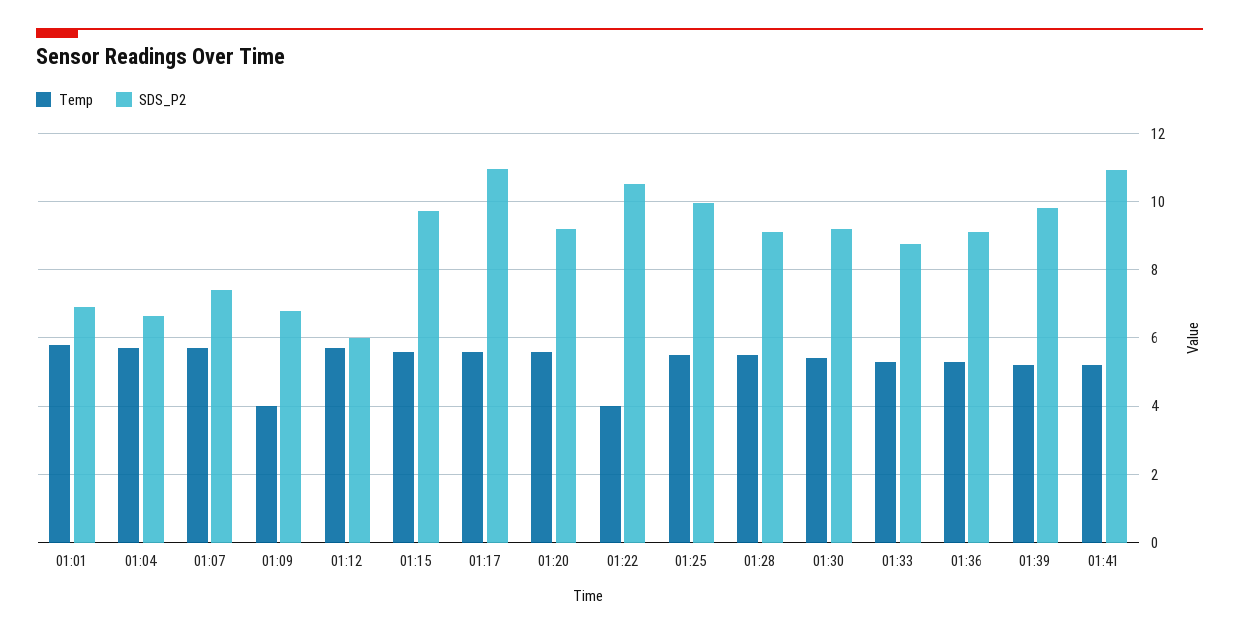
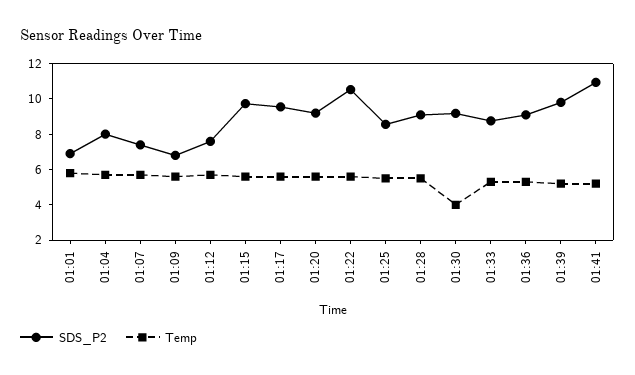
SDS_P2, 01:04: 6.6 -> 8
Temp, 01:09: 4 -> 5.5
SDS_P2, 01:12: 6 -> 7.5
SDS_P2, 01:17: 11 -> 9.5
Temp, 01:22: 4 -> 5.5
SDS_P2, 01:25: 10 -> 8.5
Temp, 01:30: 5.4 -> 4

